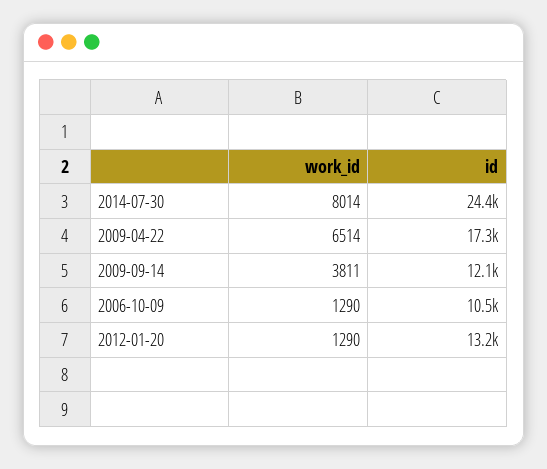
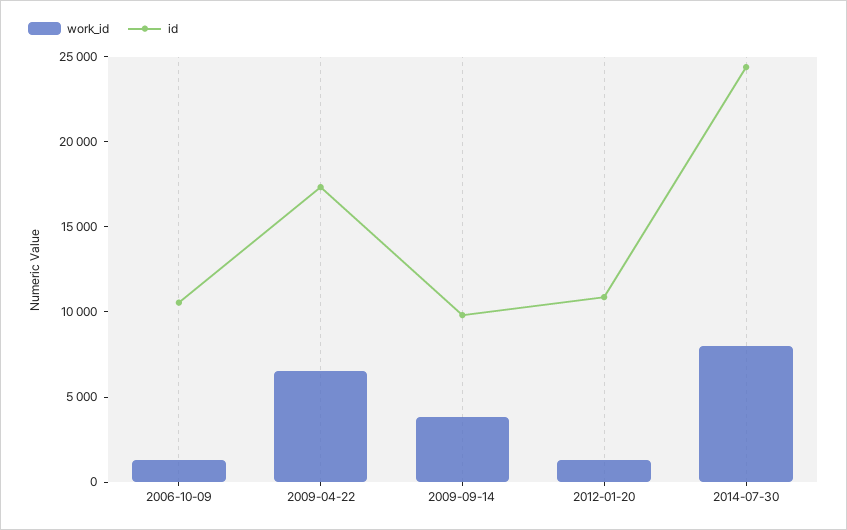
id, 2009-09-14: 12100 -> 10000
id, 2012-01-20: 13200 -> 11000

